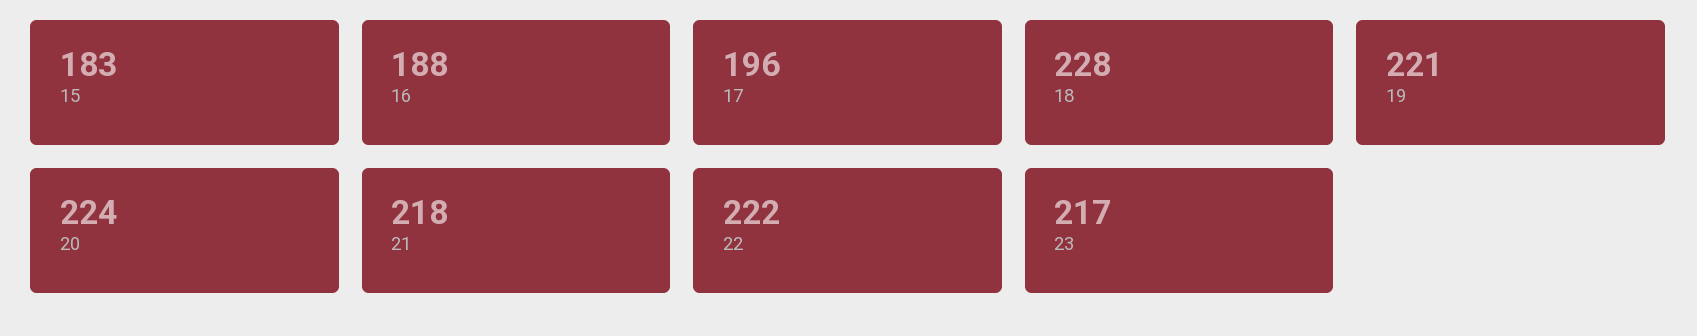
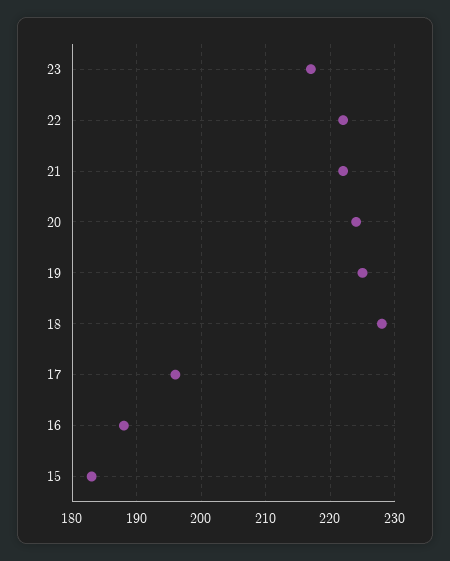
19: 221 -> 225
21: 218 -> 222

